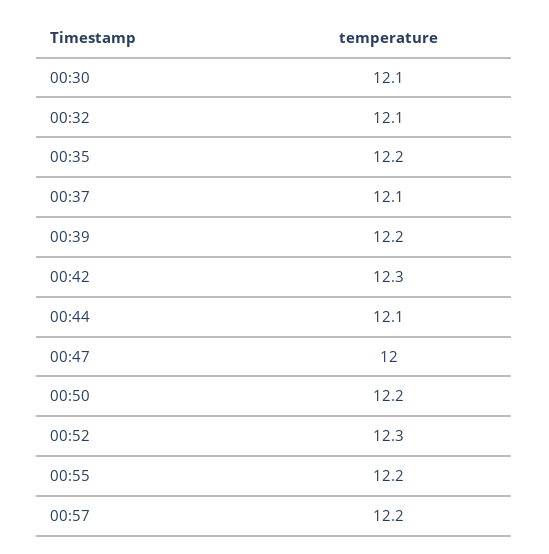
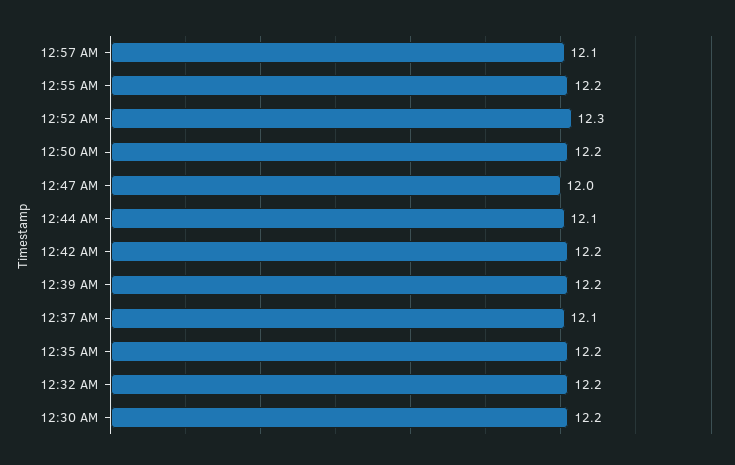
00:30: 12.1 -> 12.2
00:32: 12.1 -> 12.2
00:42: 12.3 -> 12.2
00:57: 12.2 -> 12.1

